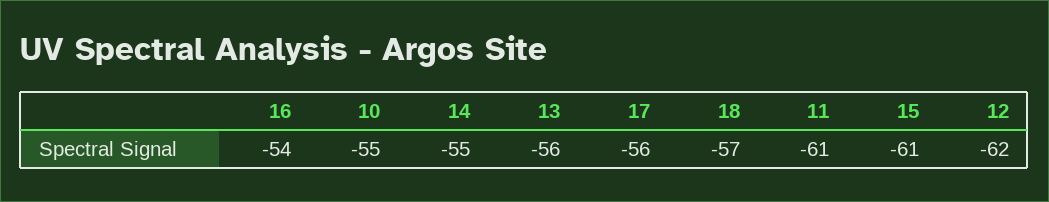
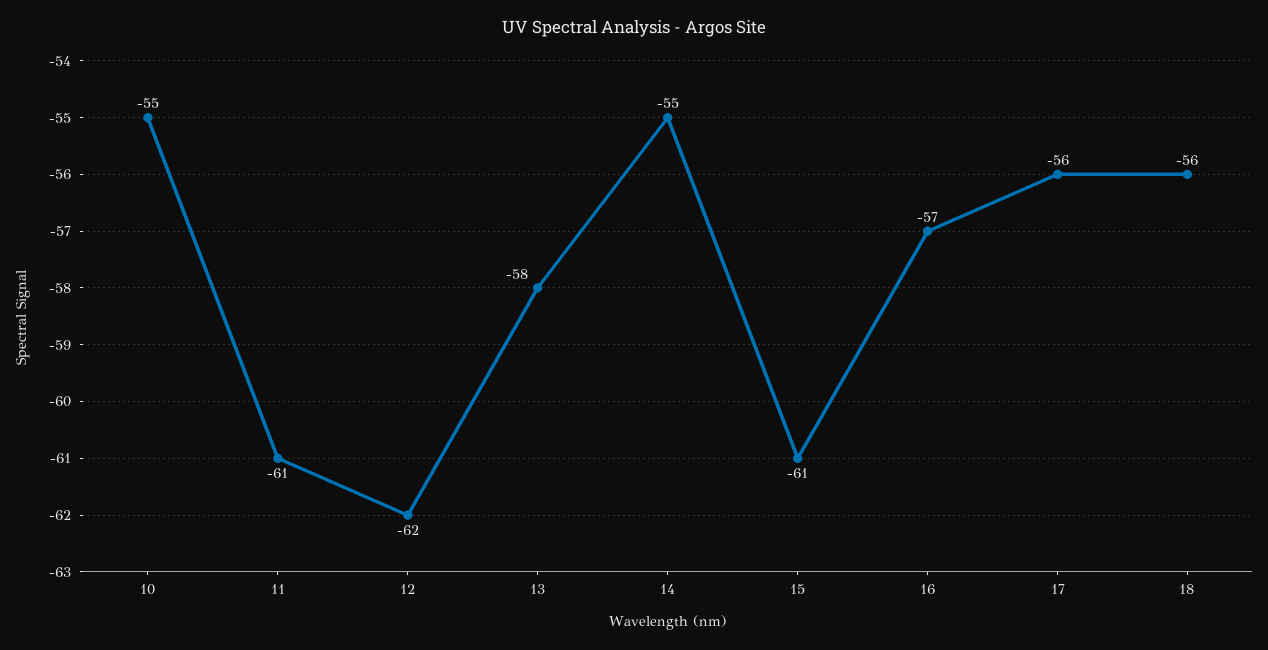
16: -54 -> -57
13: -56 -> -58
18: -57 -> -56

